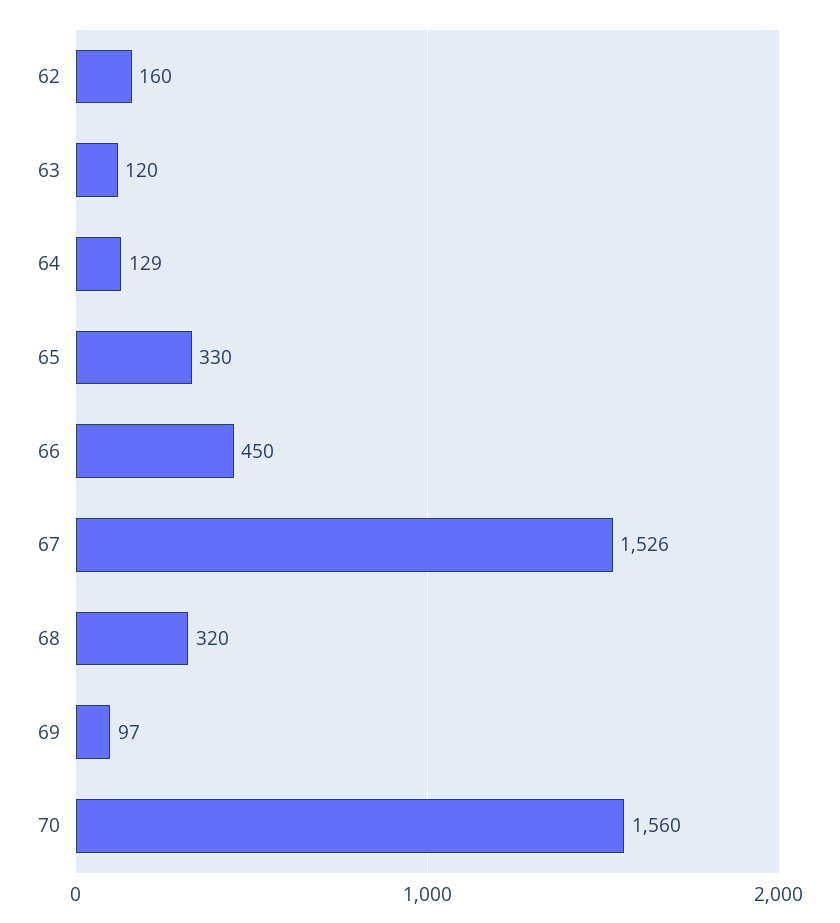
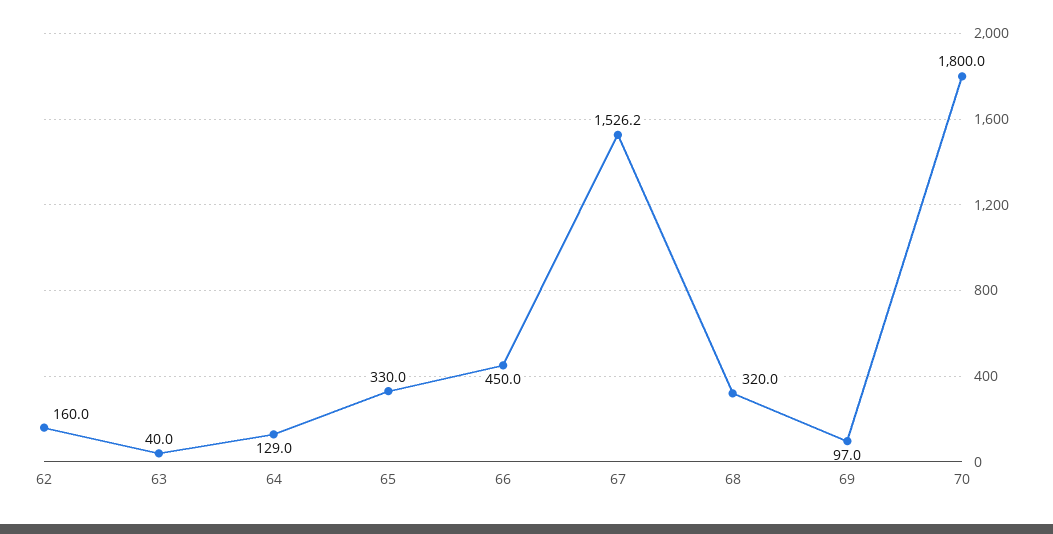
63: 120 -> 40
70: 1560 -> 1800

